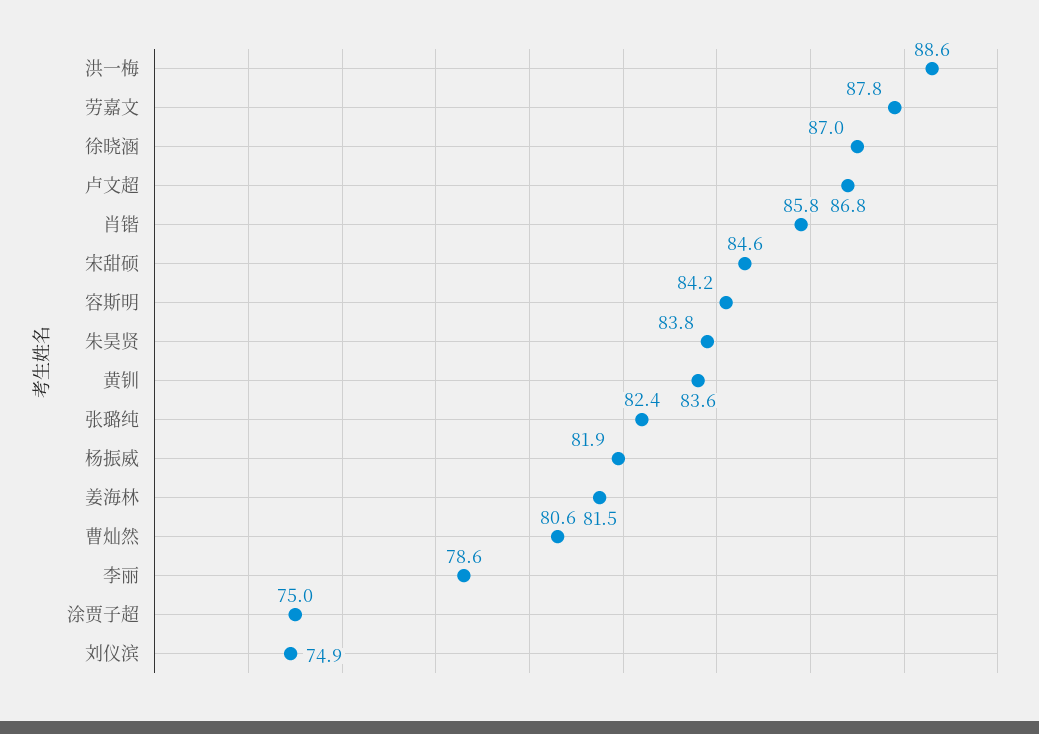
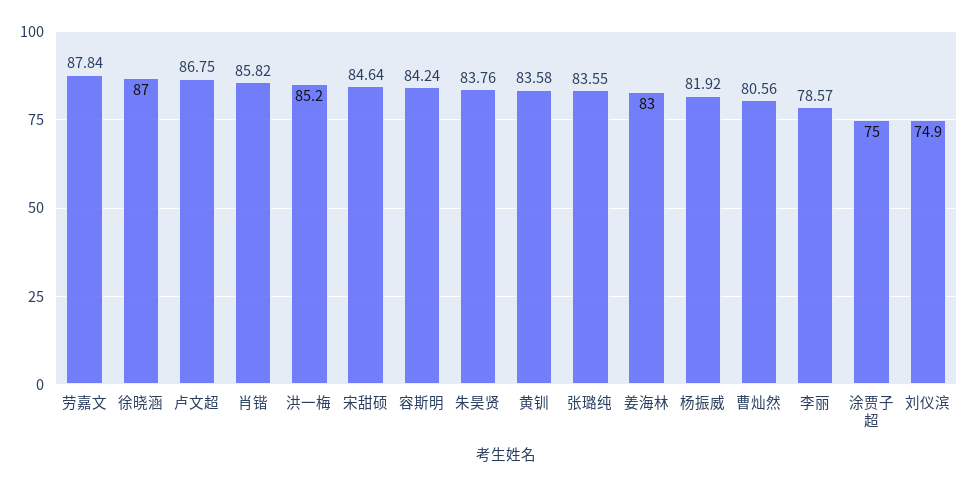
洪一梅: 88.6 -> 85.2
张璐纯: 82.4 -> 83.55
姜海林: 81.5 -> 83

